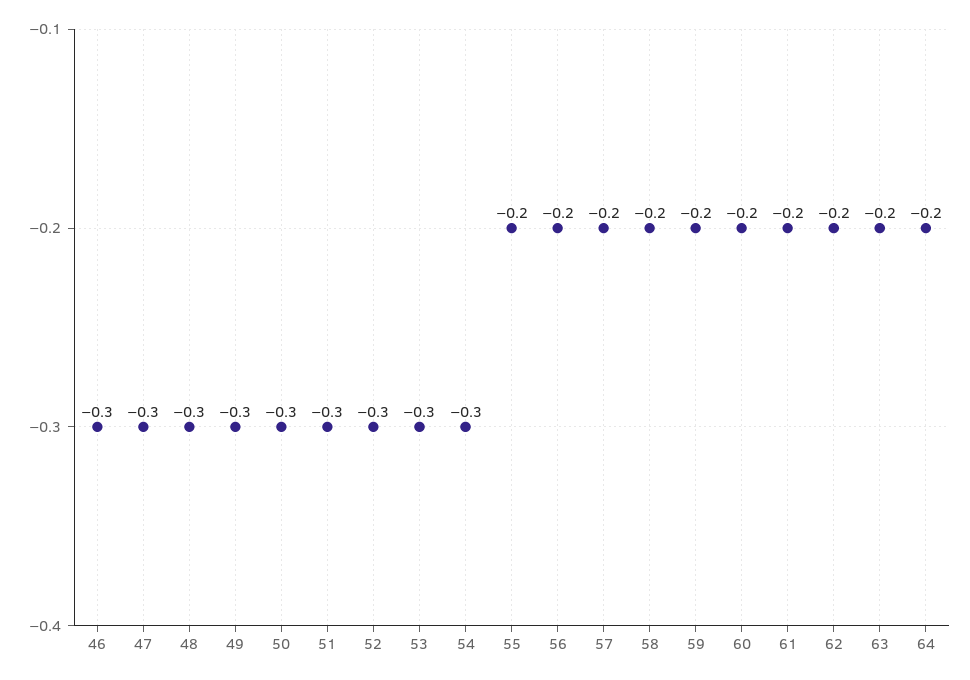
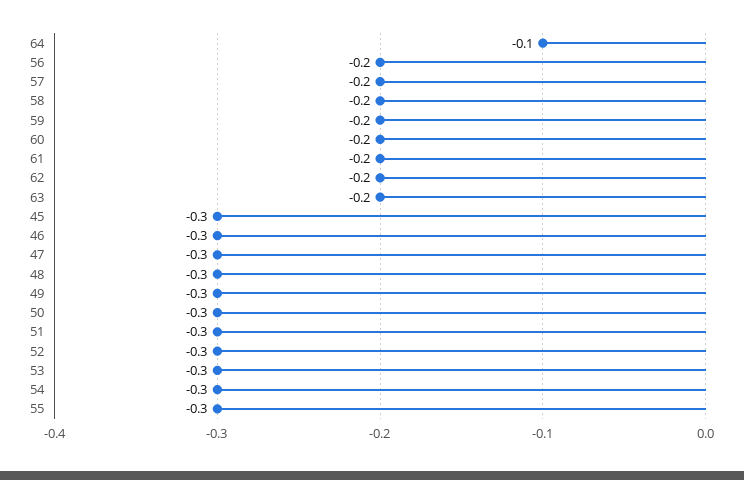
55: -0.2 -> -0.3
64: -0.2 -> -0.1
45: none -> -0.3

